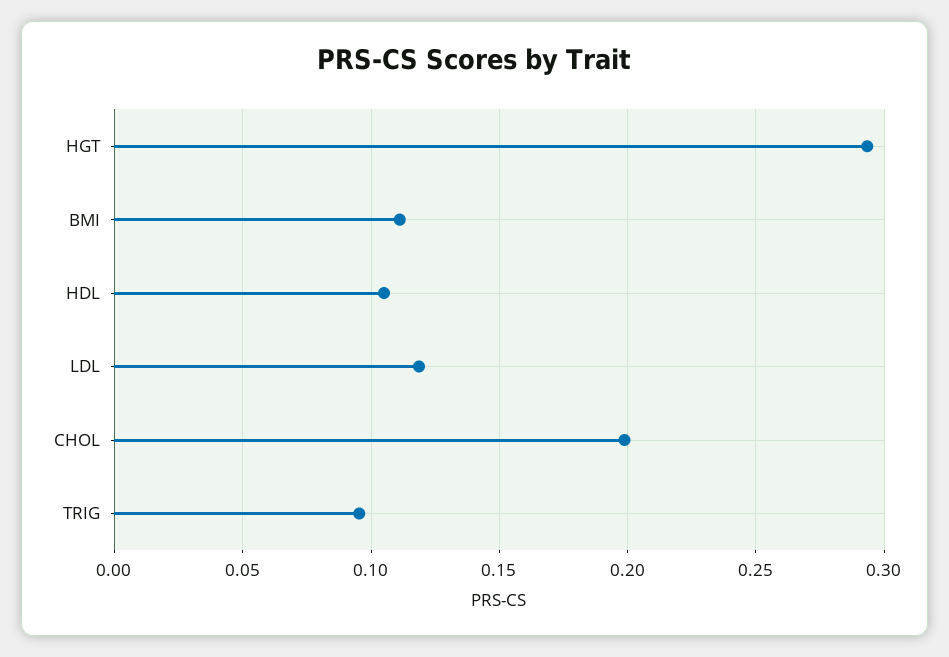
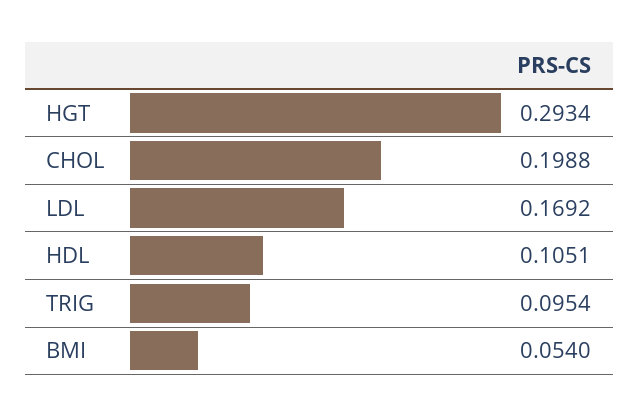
BMI: 0.11 -> 0.054
LDL: 0.12 -> 0.1692

